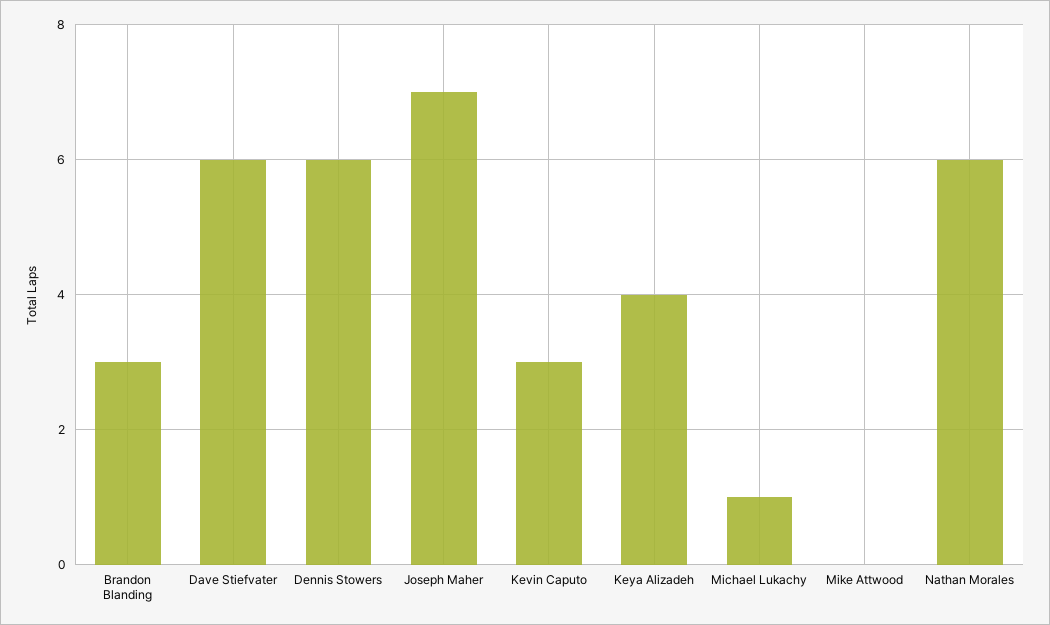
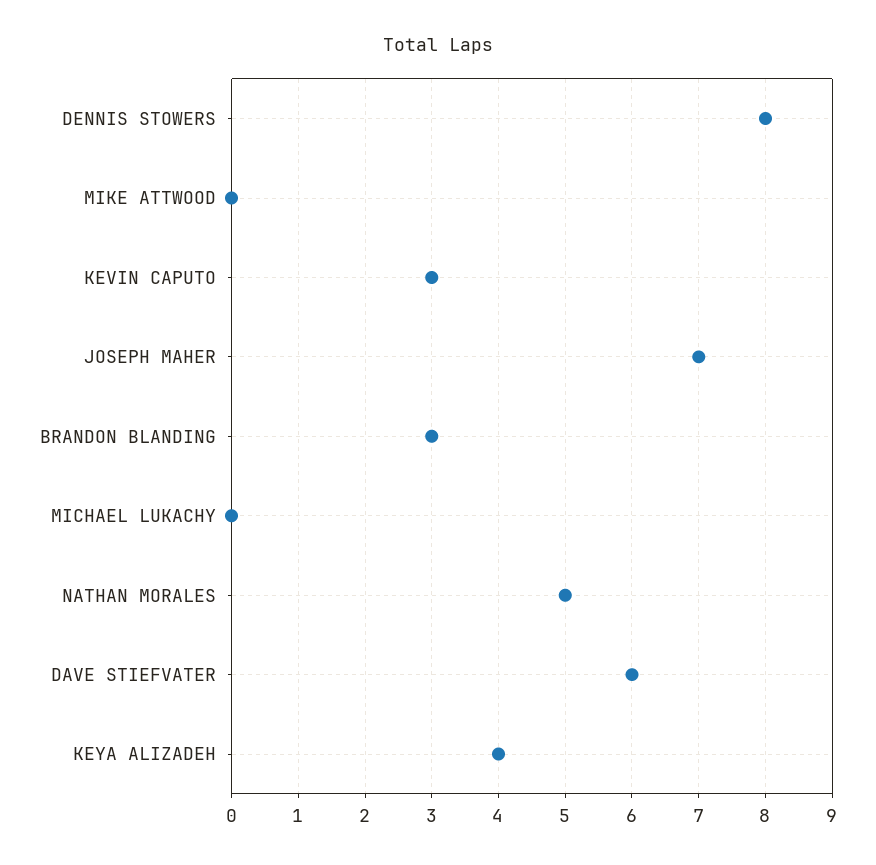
Dennis Stowers: 6 -> 8
Michael Lukachy: 1 -> 0
Nathan Morales: 6 -> 5

